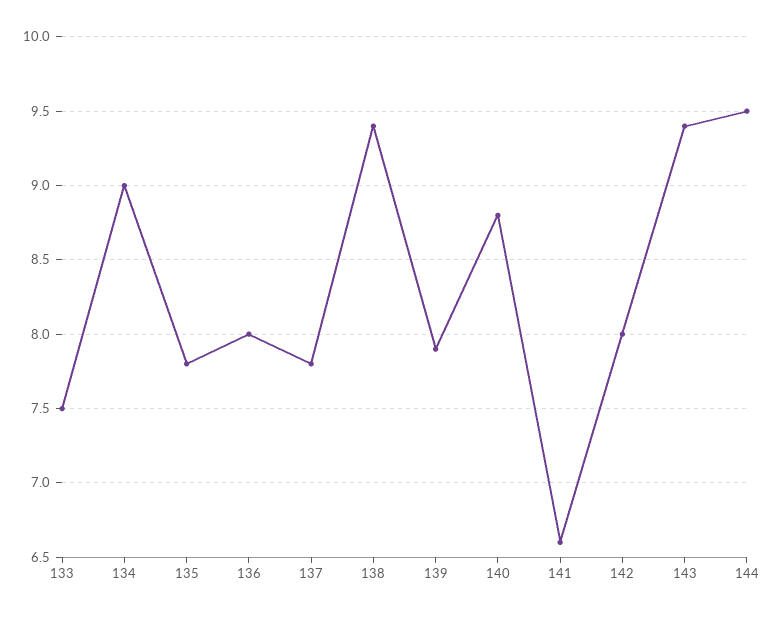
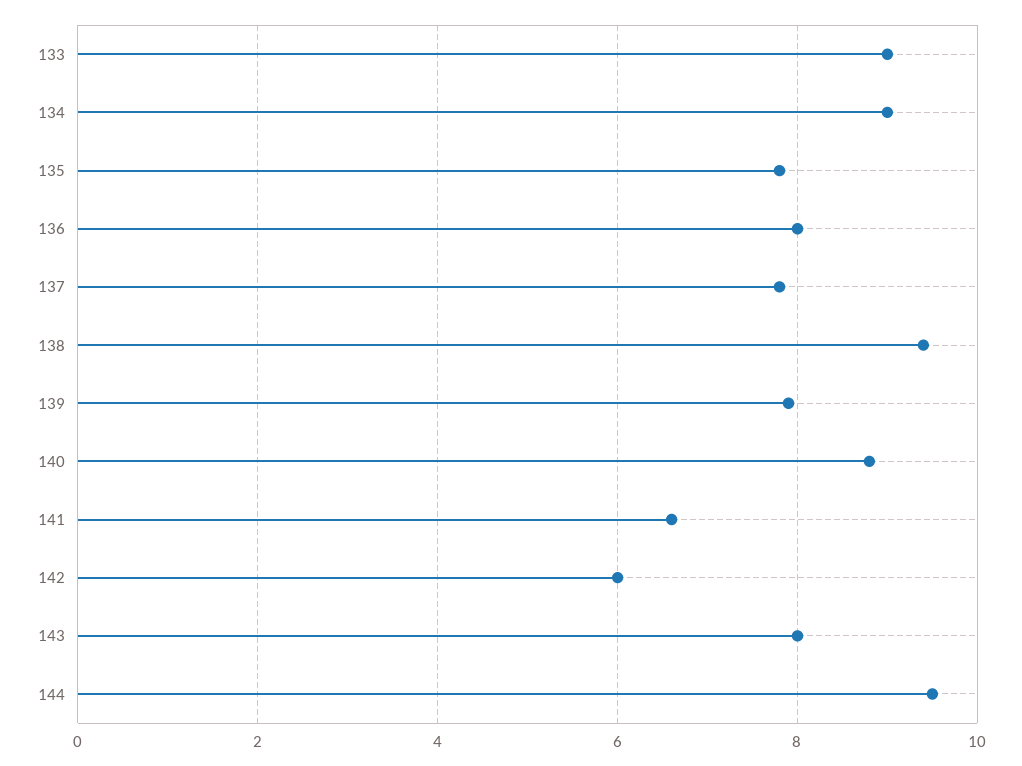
133: 7.5 -> 9
142: 8 -> 6
143: 9.4 -> 8

